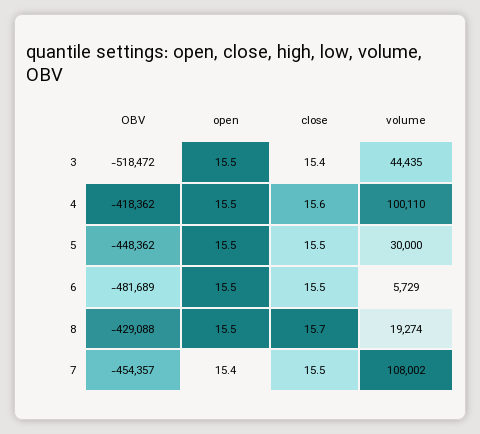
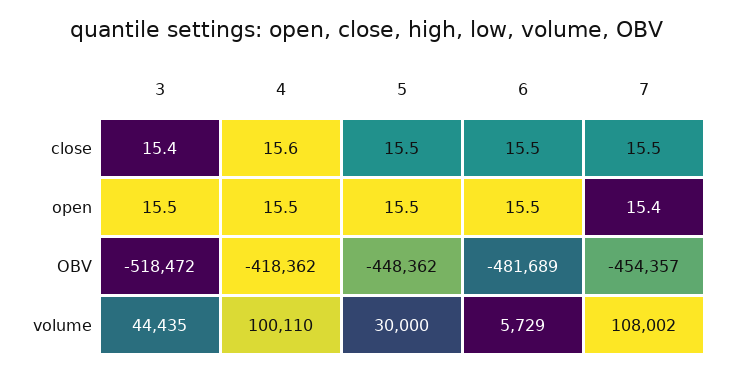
OBV, 8: -429088 -> none
open, 8: 15.5 -> none
close, 8: 15.7 -> none
volume, 8: 19274 -> none

